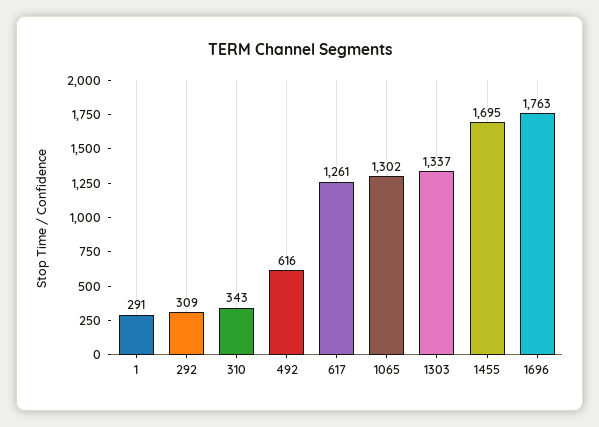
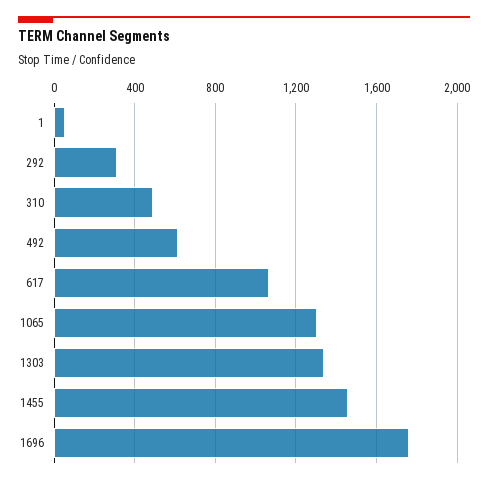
1: 291 -> 50
310: 343 -> 500
617: 1261 -> 1050
1455: 1695 -> 1450

